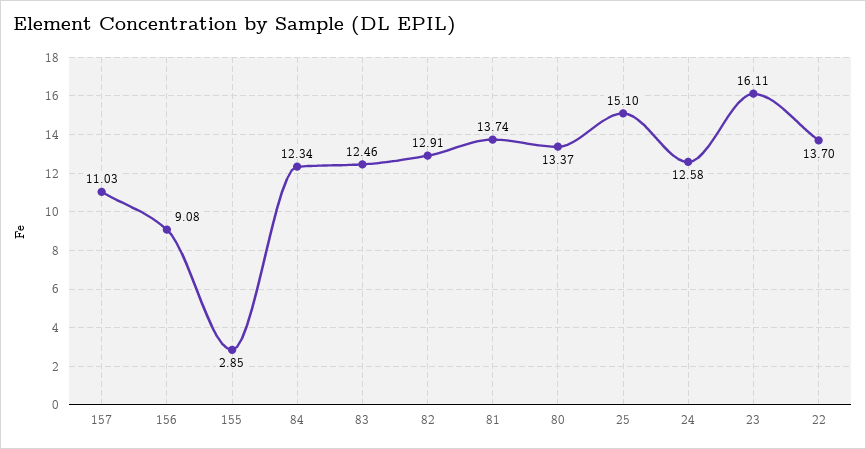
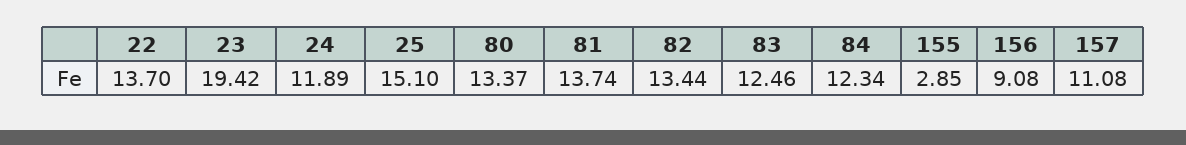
157: 11.03 -> 11.08
82: 12.91 -> 13.44
24: 12.58 -> 11.89
23: 16.11 -> 19.42

